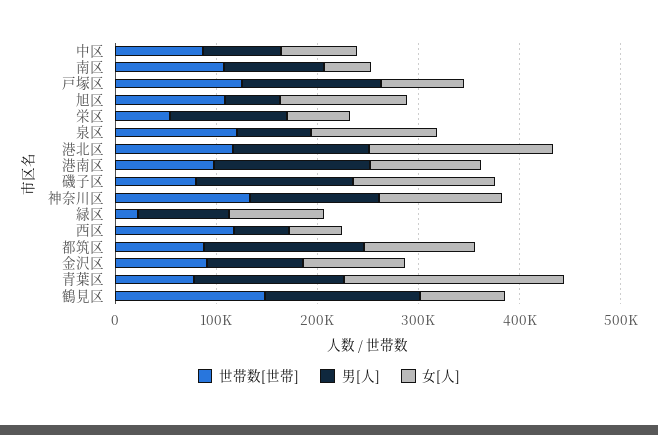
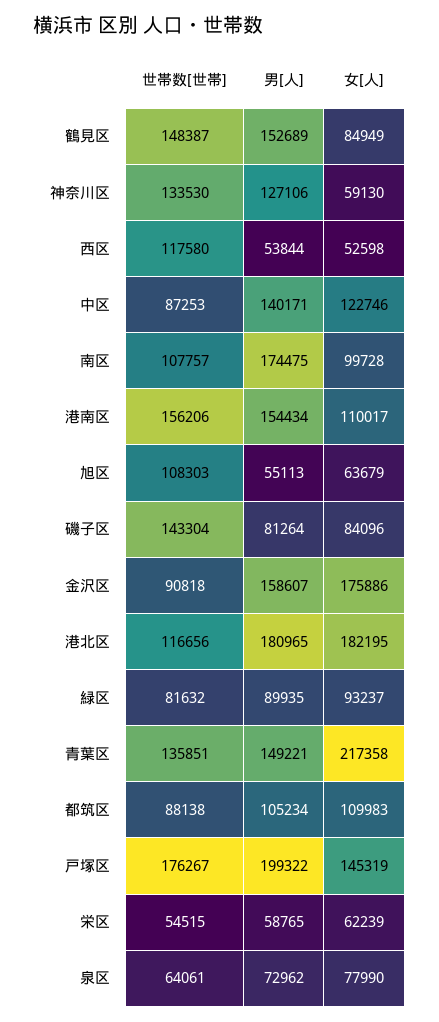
男[人], 中区: 80000 -> 140171
女[人], 中区: 80000 -> 122746
男[人], 南区: 100000 -> 174475
女[人], 南区: 40000 -> 99728
世帯数[世帯], 戸塚区: 120000 -> 176267
男[人], 戸塚区: 140000 -> 199322
女[人], 戸塚区: 80000 -> 145319
女[人], 旭区: 120000 -> 63679
男[人], 栄区: 120000 -> 58765
世帯数[世帯], 泉区: 120000 -> 64061
女[人], 泉区: 120000 -> 77990
男[人], 港北区: 140000 -> 180965
世帯数[世帯], 港南区: 100000 -> 156206
世帯数[世帯], 磯子区: 80000 -> 143304
男[人], 磯子区: 160000 -> 81264
女[人], 磯子区: 140000 -> 84096
女[人], 神奈川区: 120000 -> 59130
世帯数[世帯], 緑区: 20000 -> 81632
男[人], 都筑区: 160000 -> 105234
男[人], 金沢区: 100000 -> 158607
女[人], 金沢区: 100000 -> 175886
世帯数[世帯], 青葉区: 80000 -> 135851

